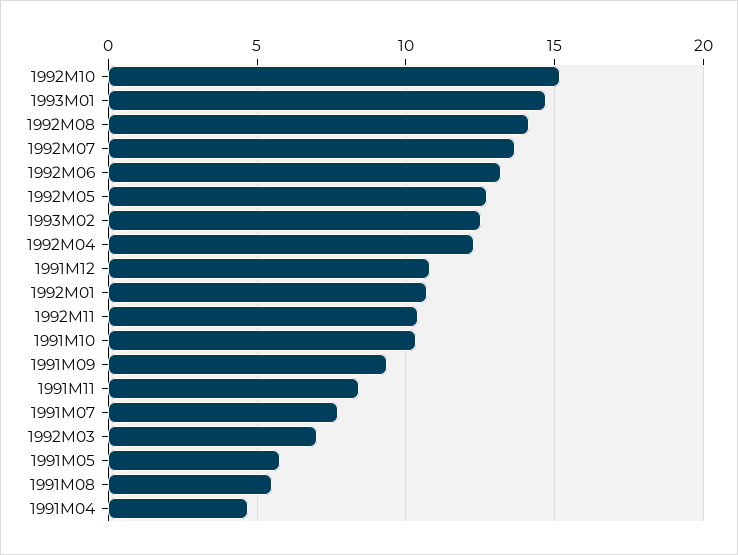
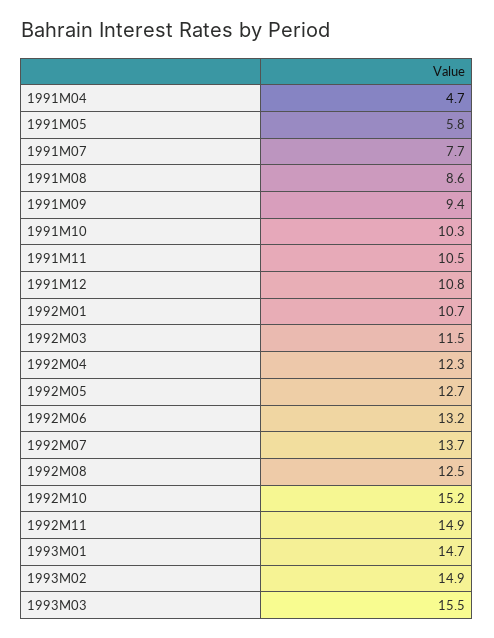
1992M08: 14 -> 12.5
1993M02: 12.5 -> 14.9
1992M11: 10.5 -> 14.9
1991M11: 8.5 -> 10.5
1992M03: 7 -> 11.5
1991M08: 5.5 -> 8.6
1993M03: none -> 15.5

